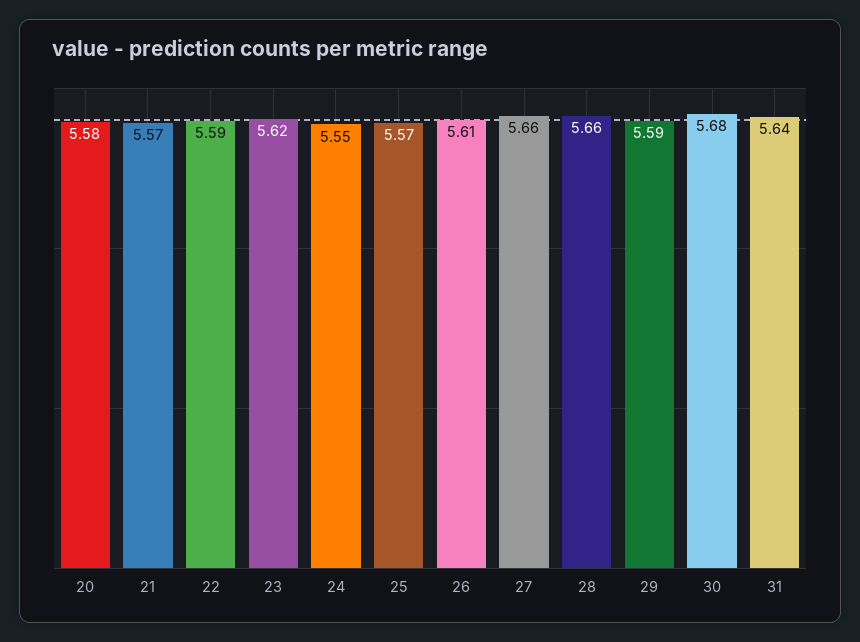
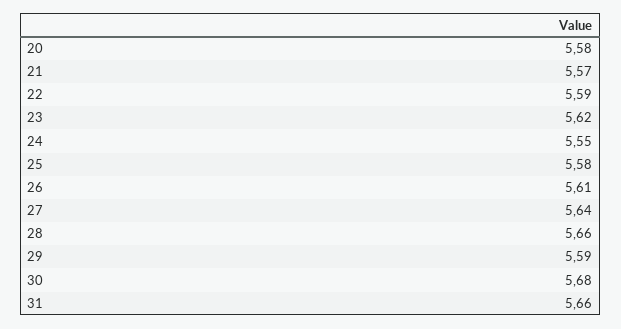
25: 5.57 -> 5.58
27: 5.66 -> 5.64
31: 5.64 -> 5.66

